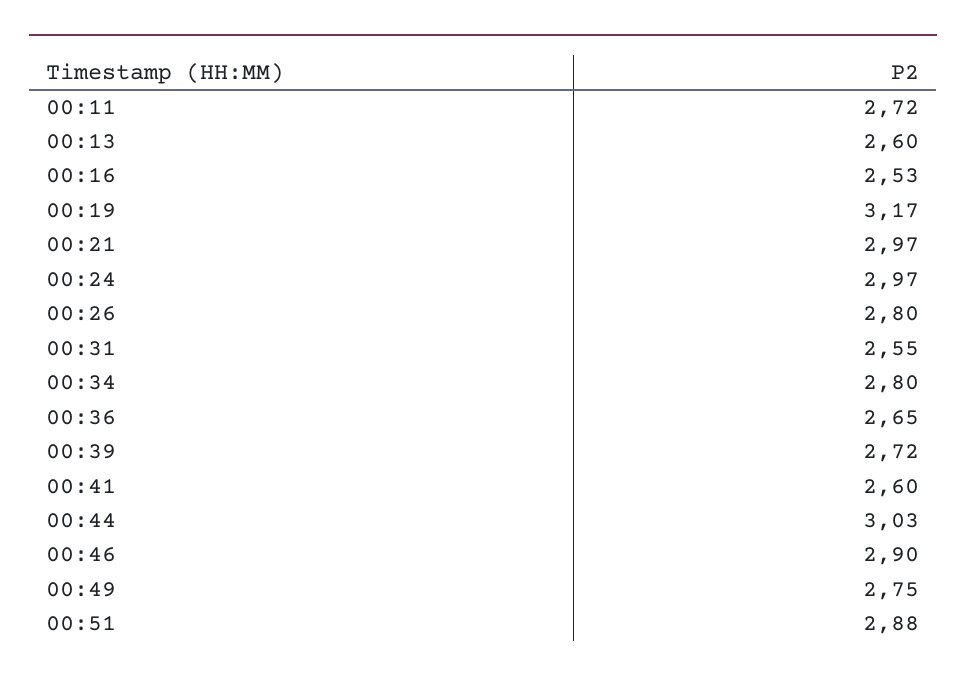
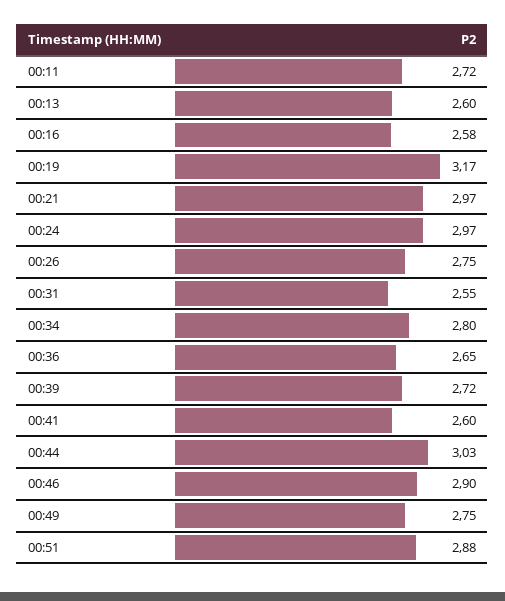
00:16: 2.53 -> 2.58
00:26: 2.8 -> 2.75

